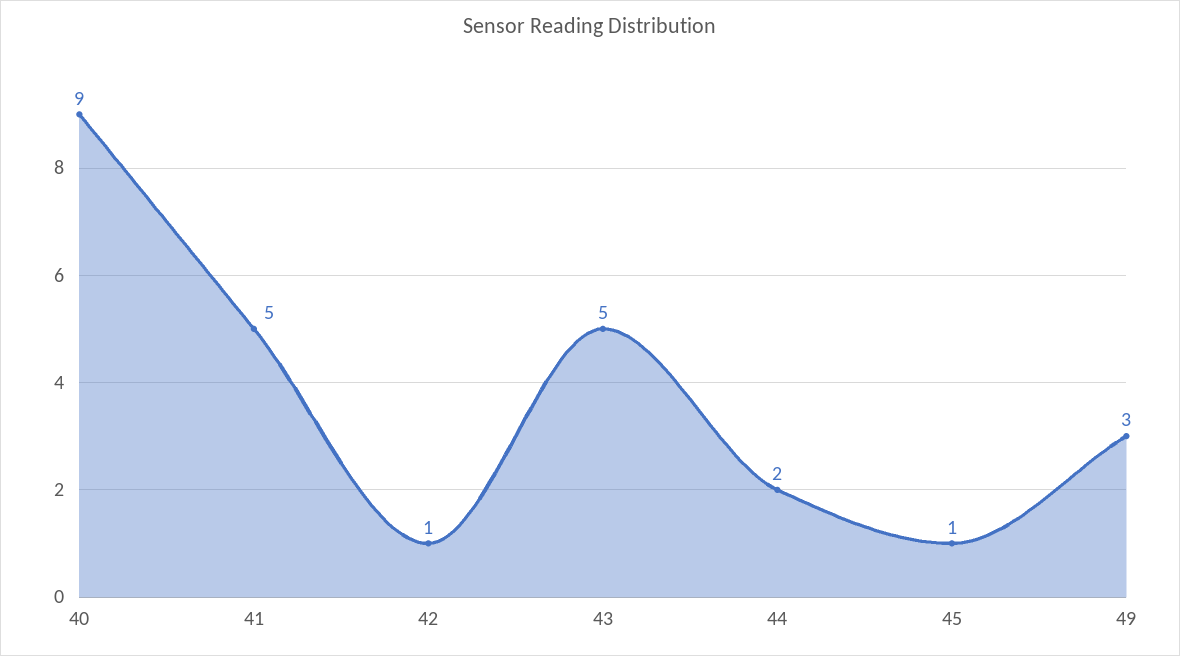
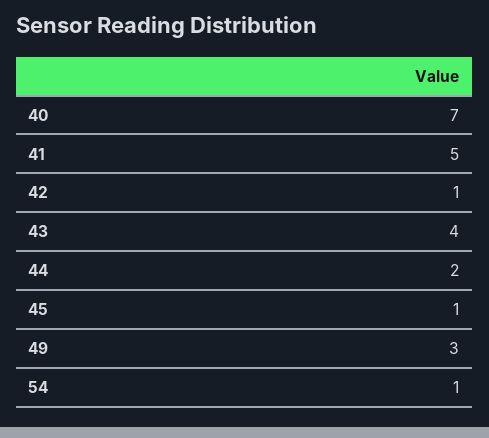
40: 9 -> 7
43: 5 -> 4
54: none -> 1

